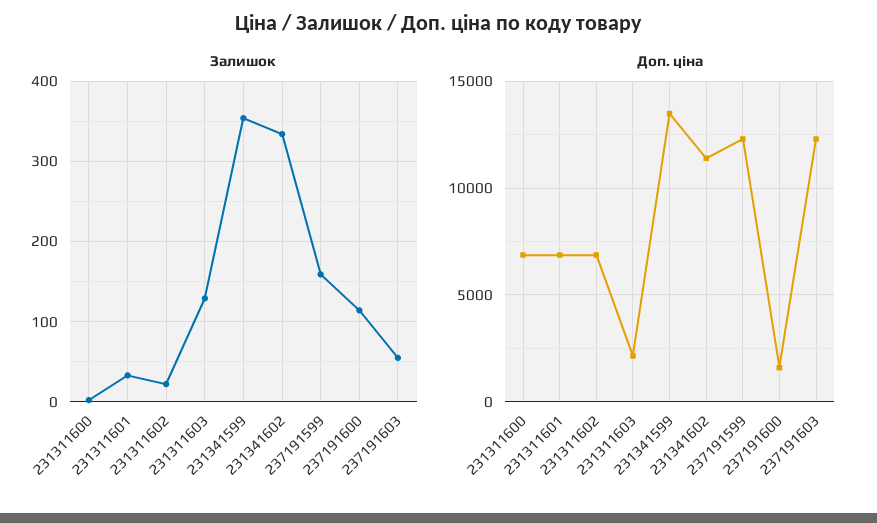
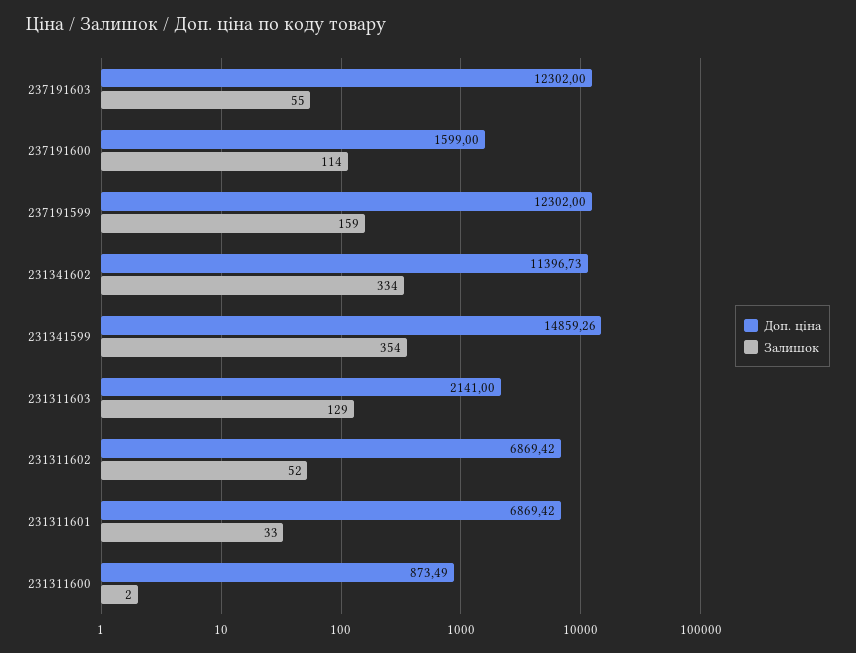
Залишок, 231311602: 20 -> 52
Доп. ціна, 231311600: 7000 -> 873.49
Доп. ціна, 231341599: 13500 -> 14859.26

